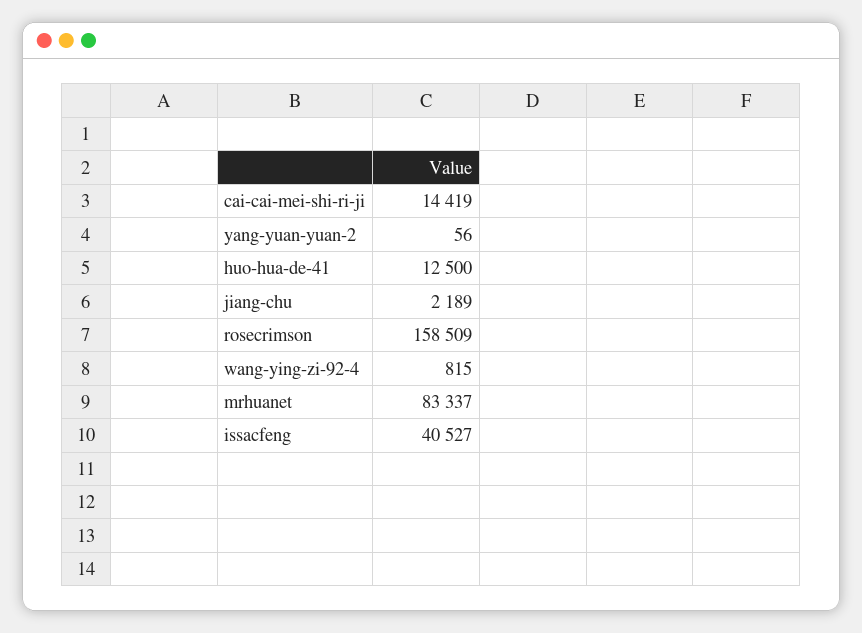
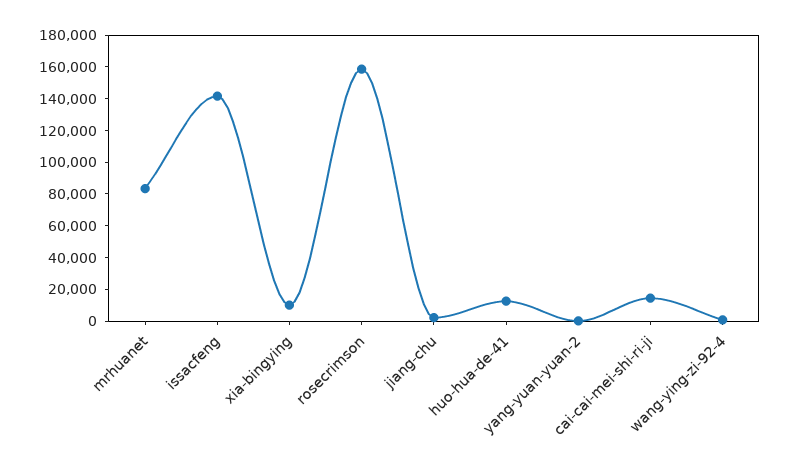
issacfeng: 40527 -> 140000
xia-bingying: none -> 10000

